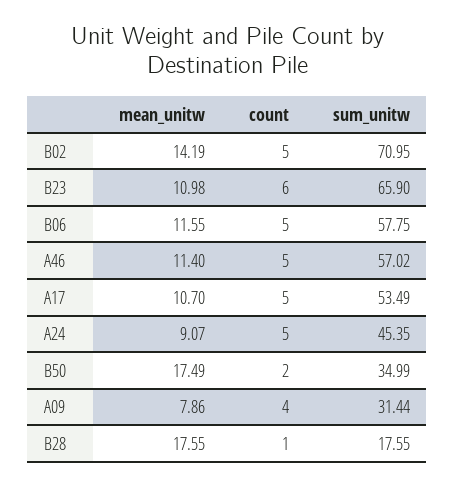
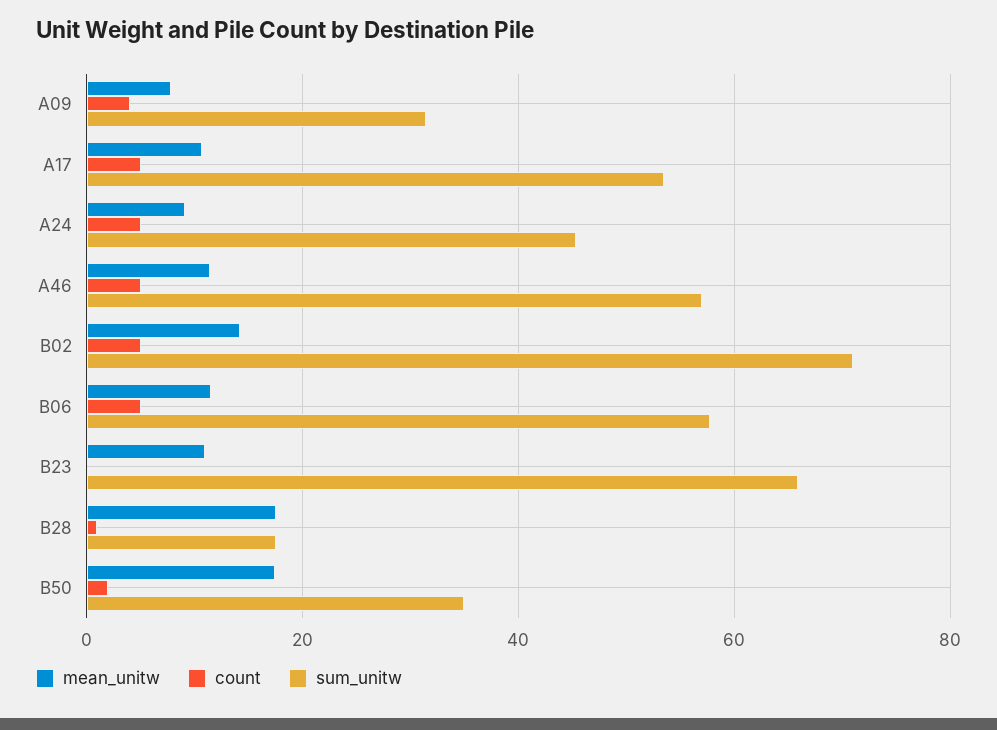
count, B23: 6 -> 0

